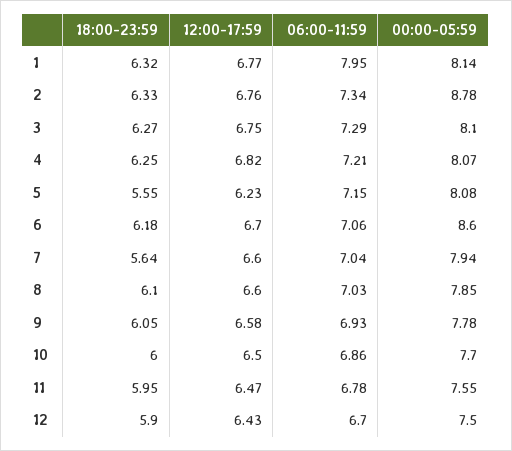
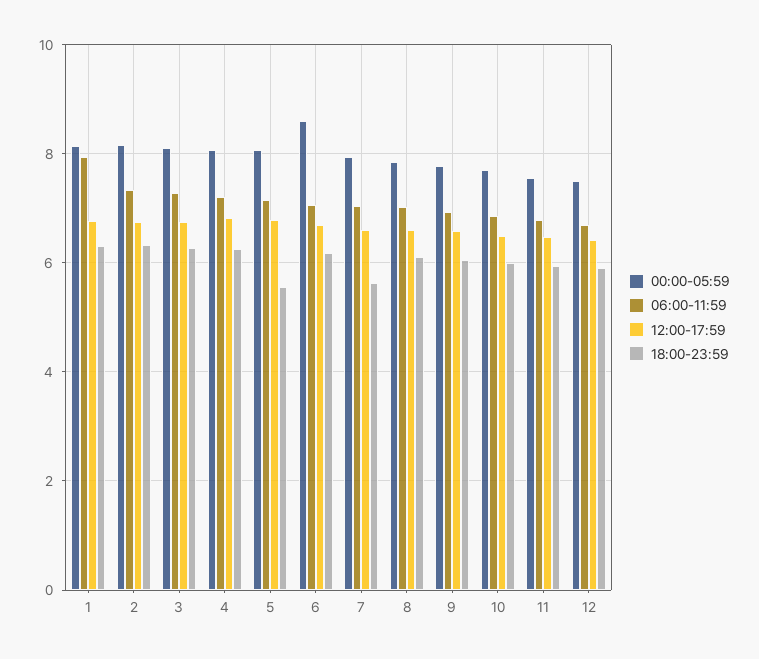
00:00-05:59, 2: 8.78 -> 8.2
12:00-17:59, 5: 6.23 -> 6.8

